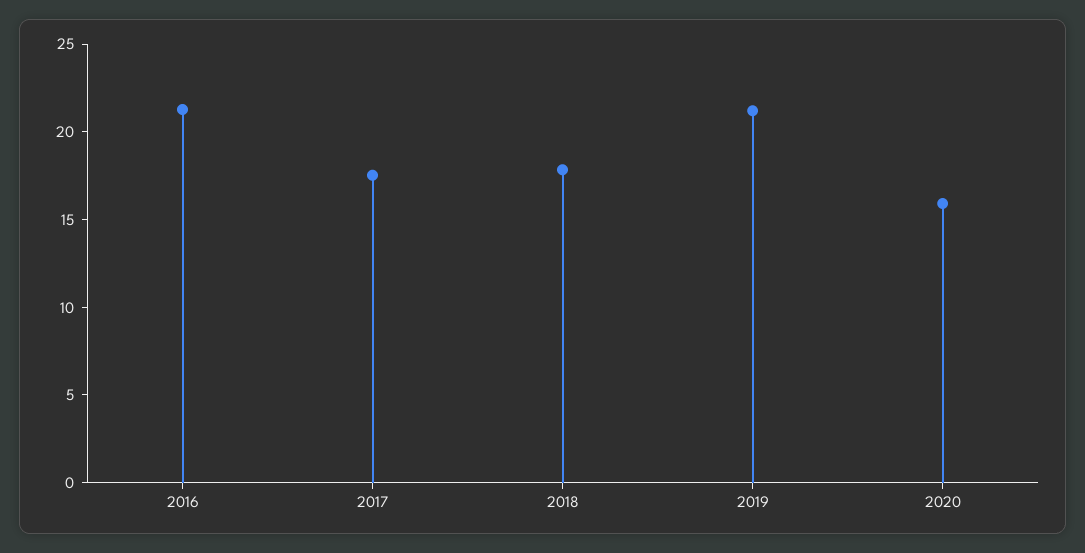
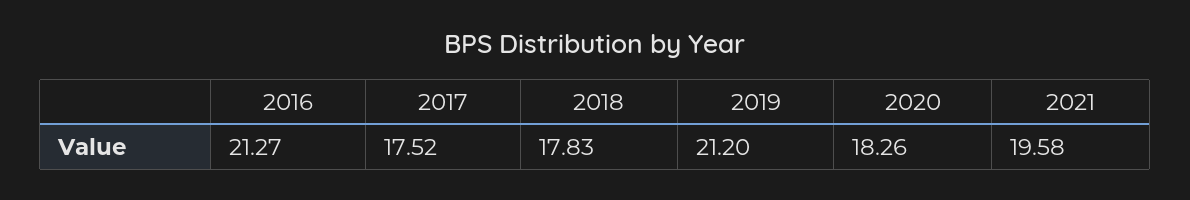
2020: 16 -> 18.26
2021: none -> 19.58

